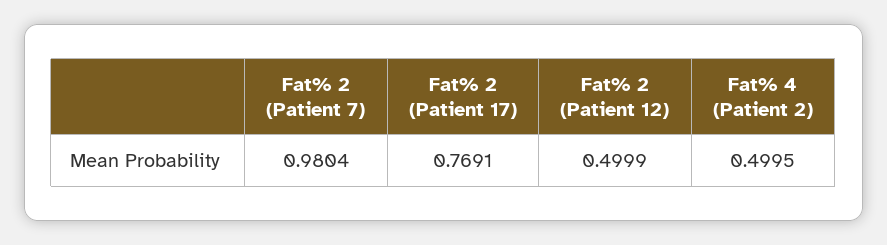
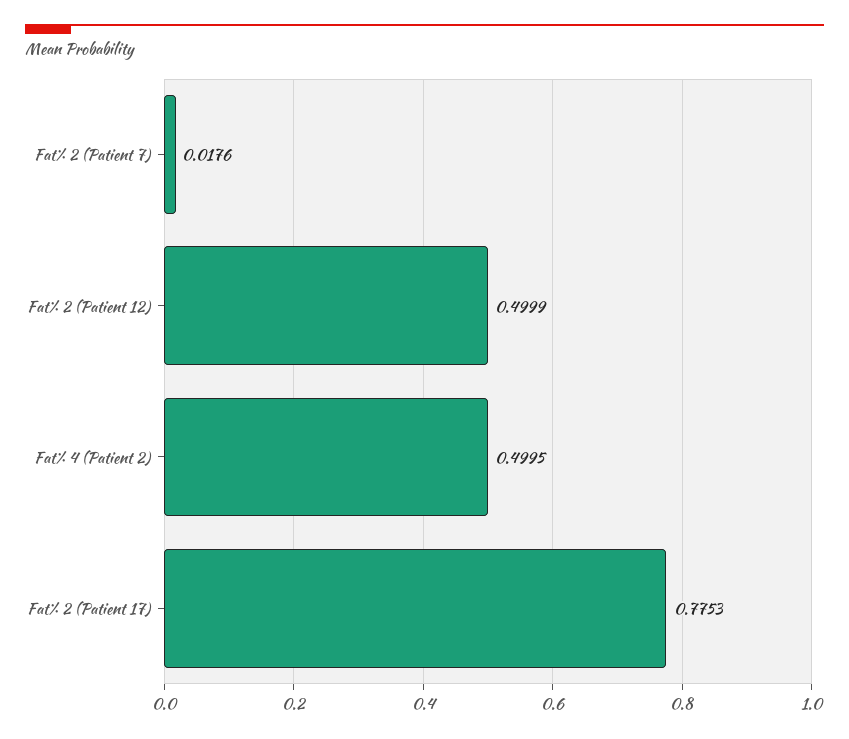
Fat% 2 (Patient 7): 0.9804 -> 0.0176
Fat% 2 (Patient 17): 0.7691 -> 0.7753

